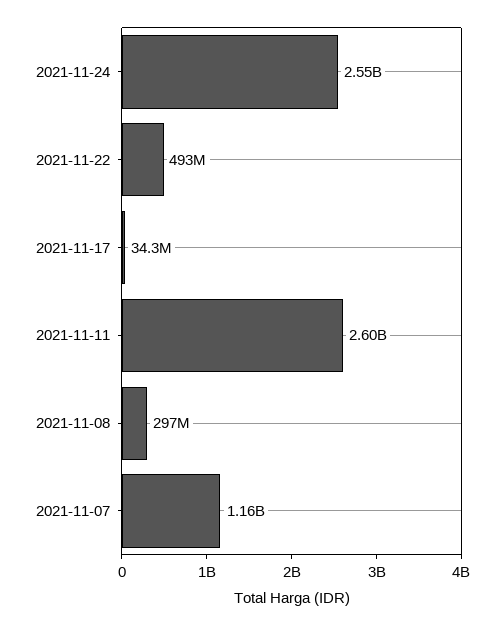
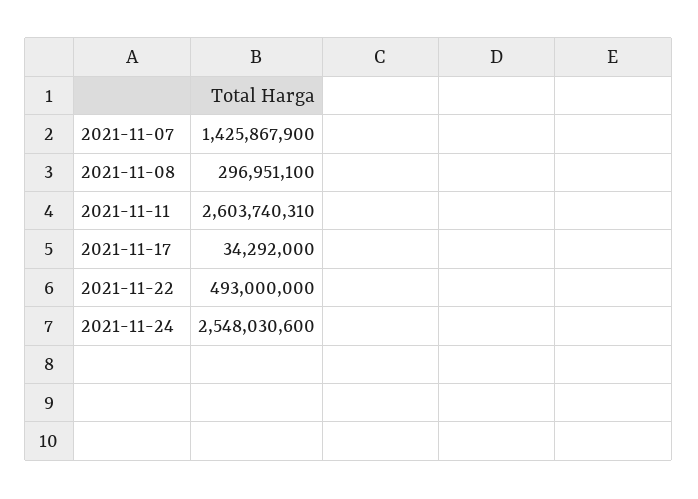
2021-11-07: 1160000000 -> 1425867900

